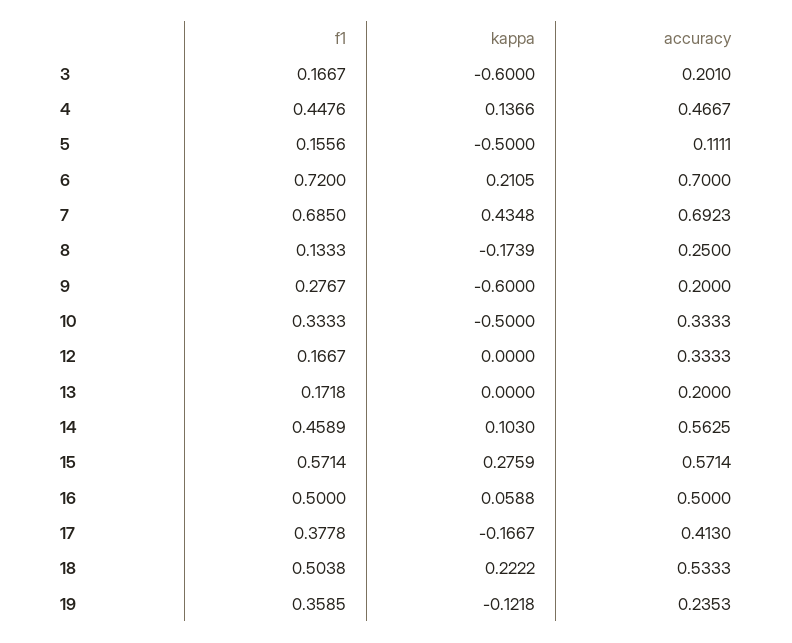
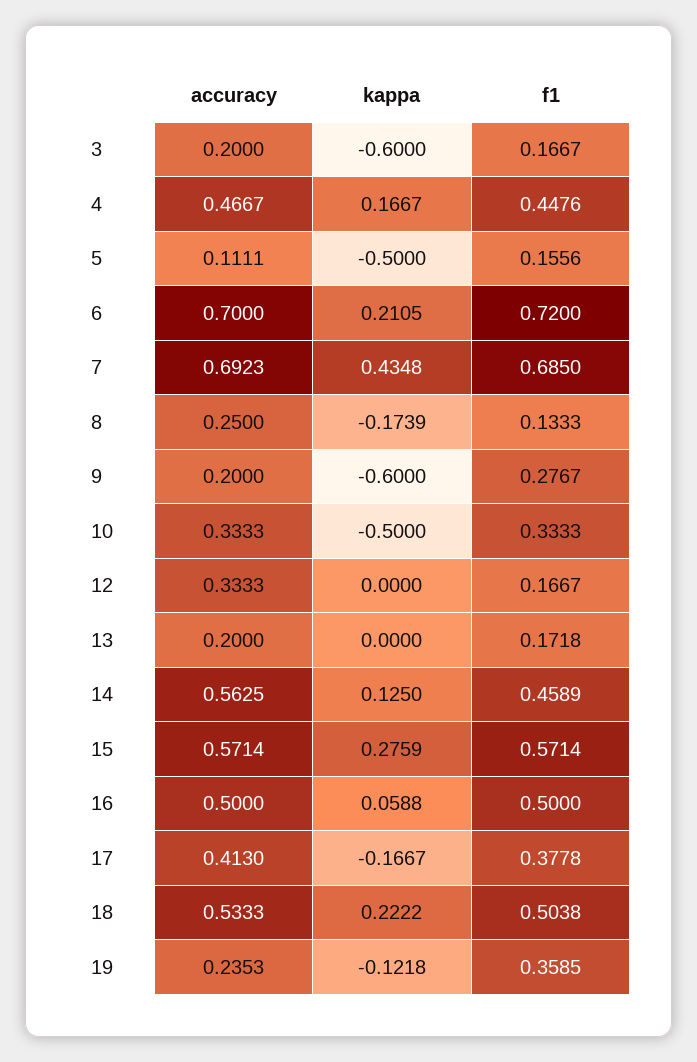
accuracy, 3: 0.201 -> 0.2
kappa, 4: 0.1366 -> 0.1667
kappa, 14: 0.103 -> 0.125

